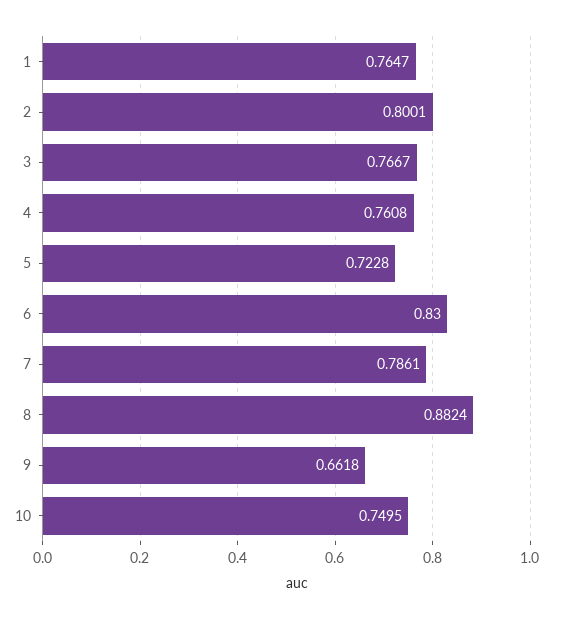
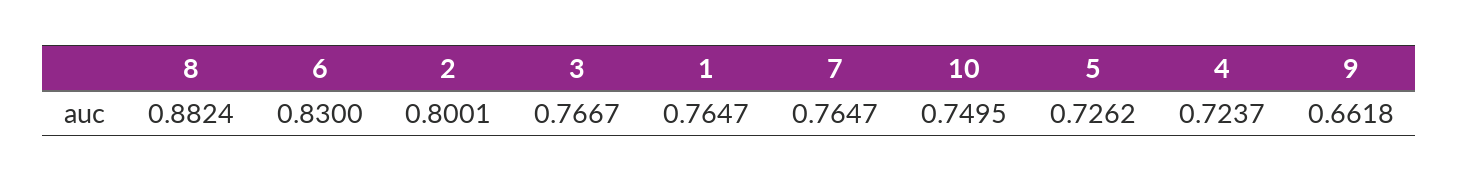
4: 0.7608 -> 0.7237
5: 0.7228 -> 0.7262
7: 0.7861 -> 0.7647

